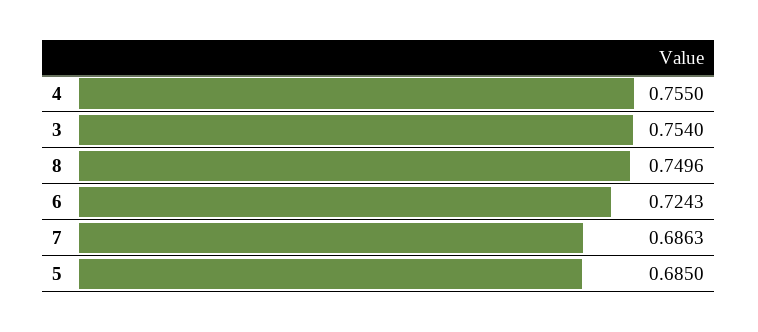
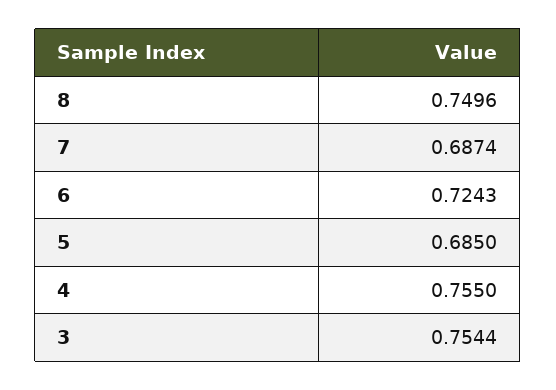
3: 0.754 -> 0.7544
7: 0.6863 -> 0.6874

